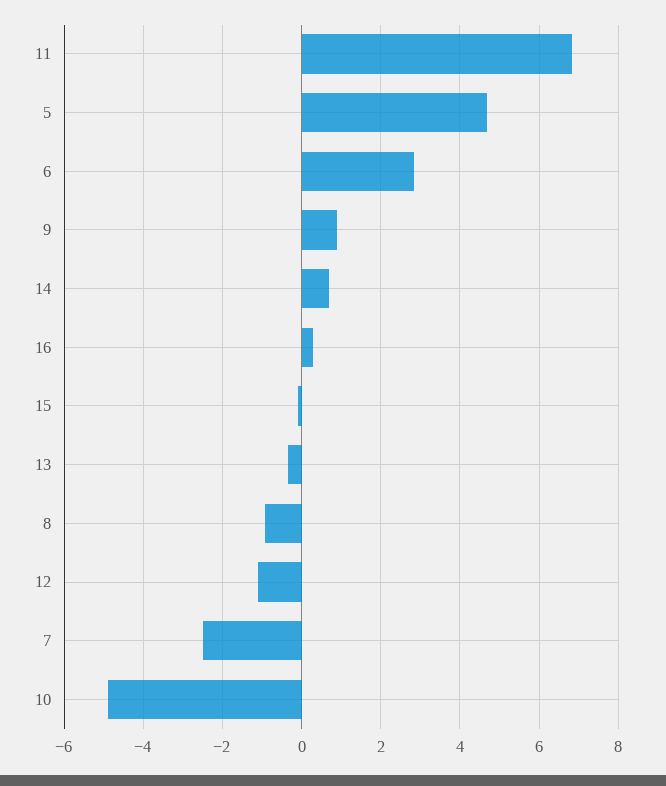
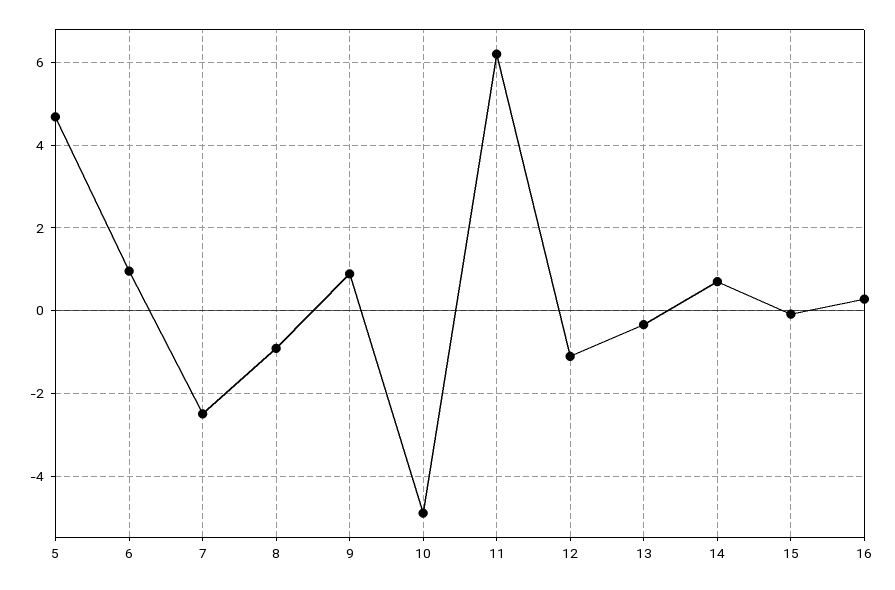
11: 6.8 -> 6.2
6: 2.8 -> 1

